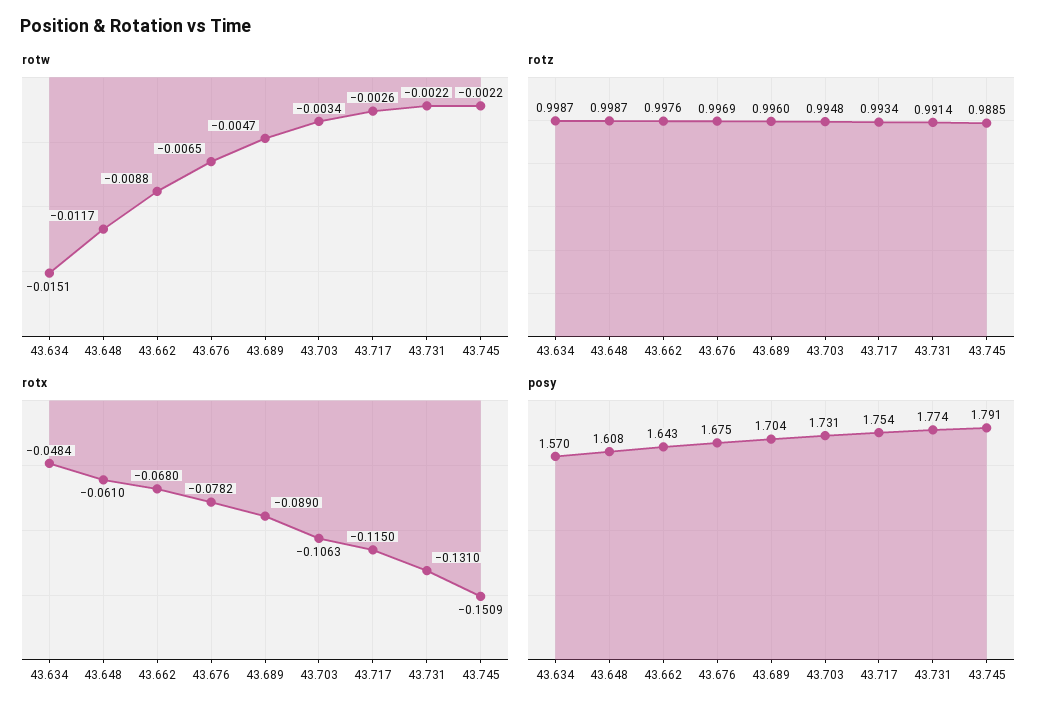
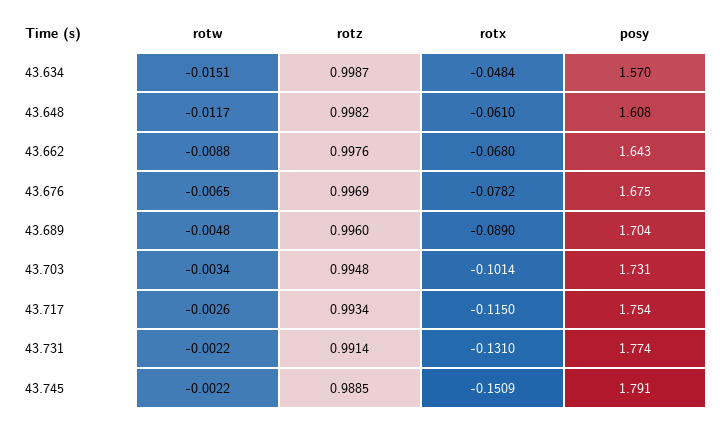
rotw, 43.689: -0.0047 -> -0.0048
rotz, 43.648: 0.9987 -> 0.9982
rotx, 43.703: -0.1063 -> -0.1014

